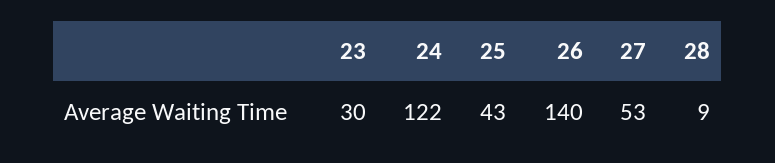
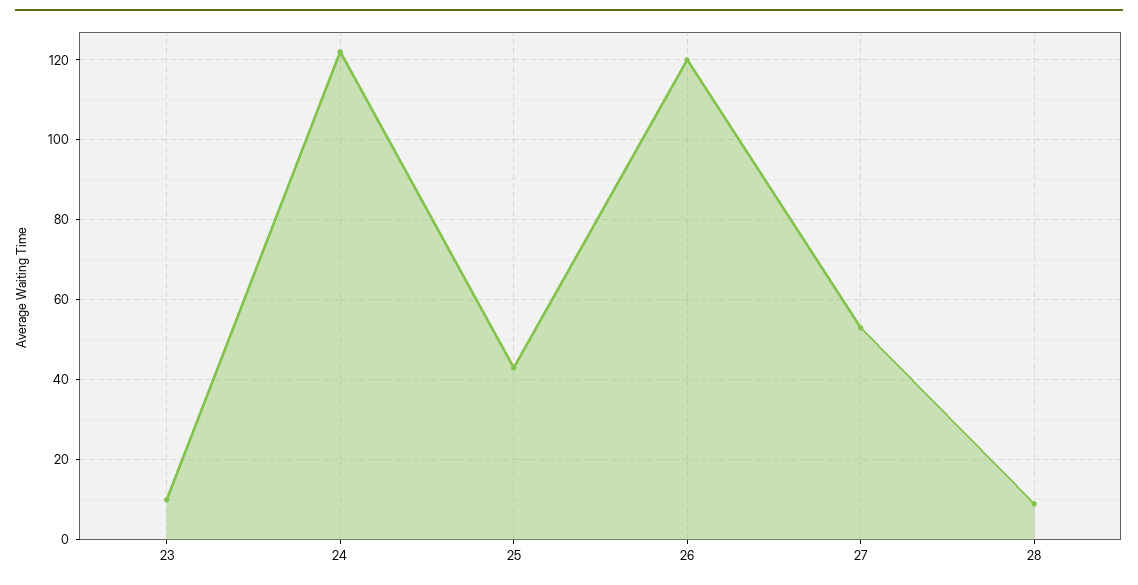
23: 30 -> 10
26: 140 -> 120

